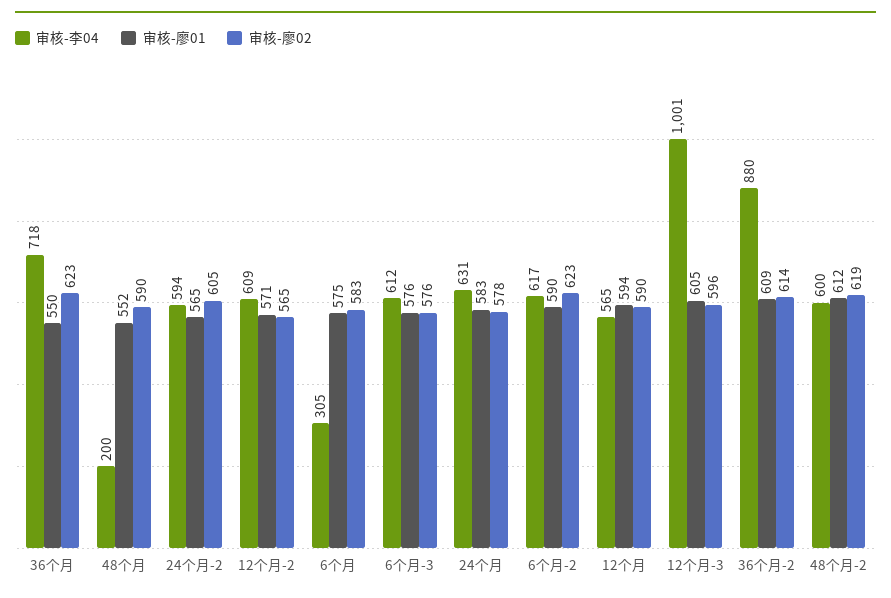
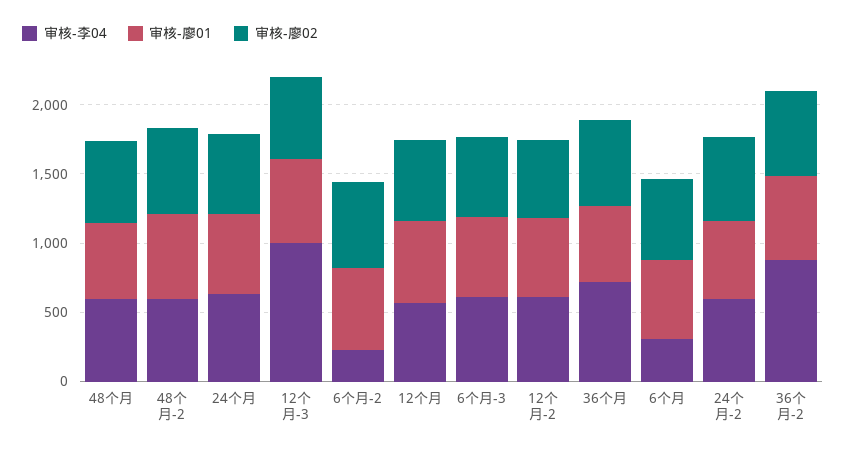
审核-李04, 48个月: 200 -> 600
审核-李04, 6个月-2: 617 -> 200

